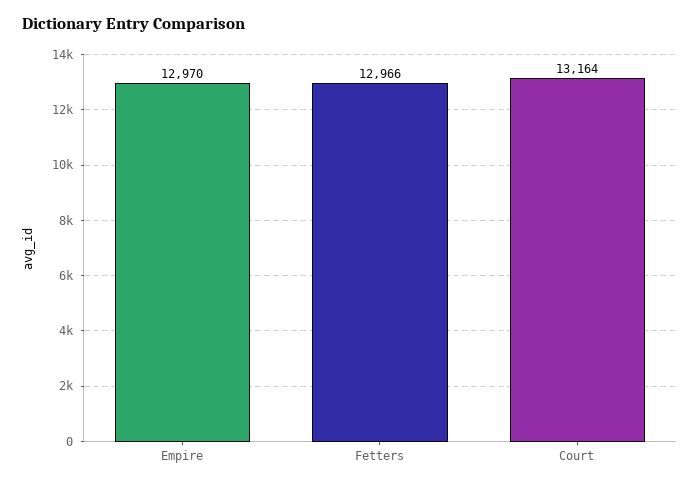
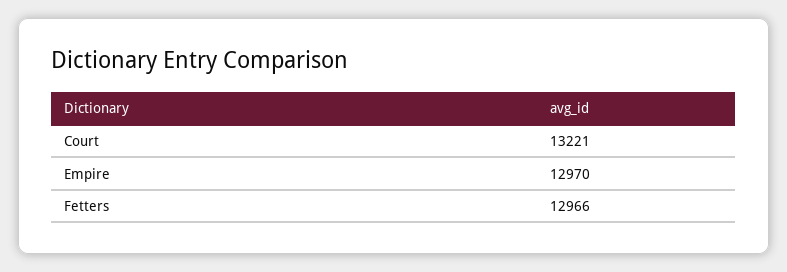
Court: 13164 -> 13221

